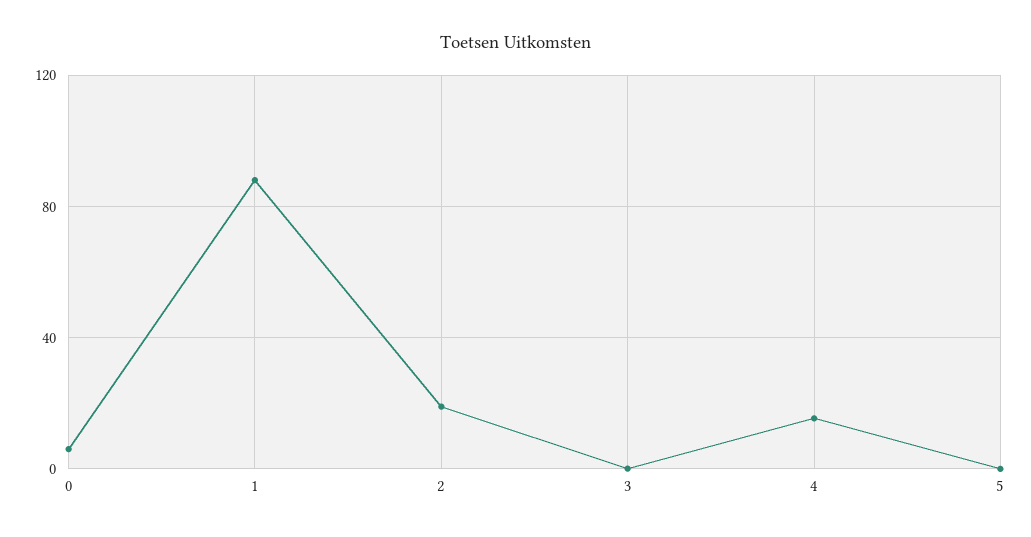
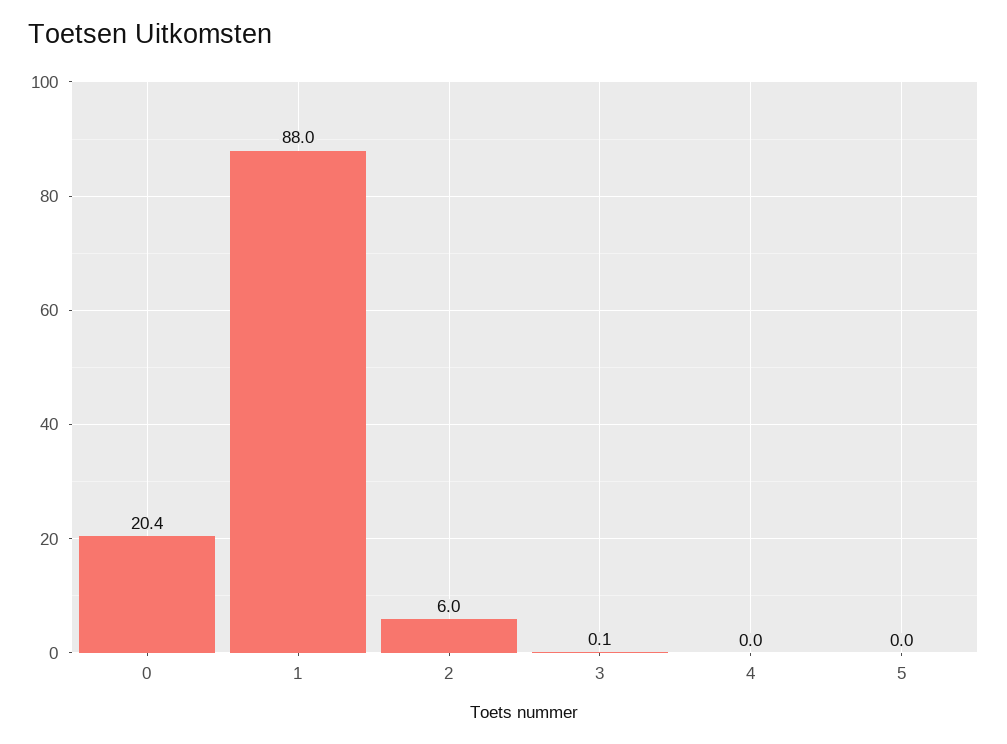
0: 5 -> 20.4
2: 20 -> 6
4: 15 -> 0

